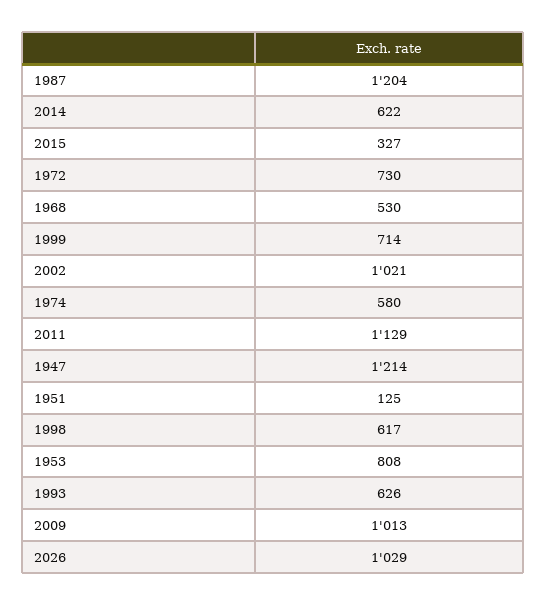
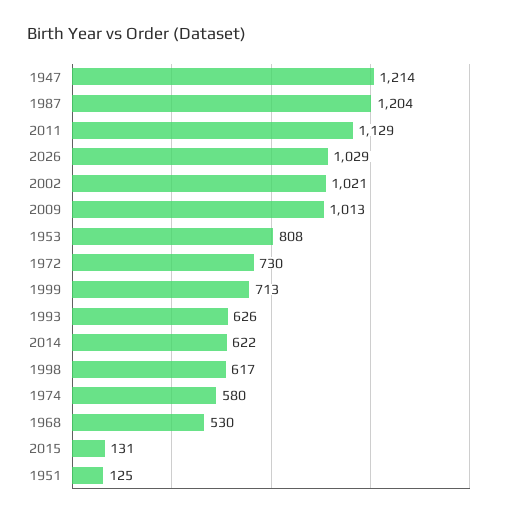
2015: 327 -> 131
1999: 714 -> 713

